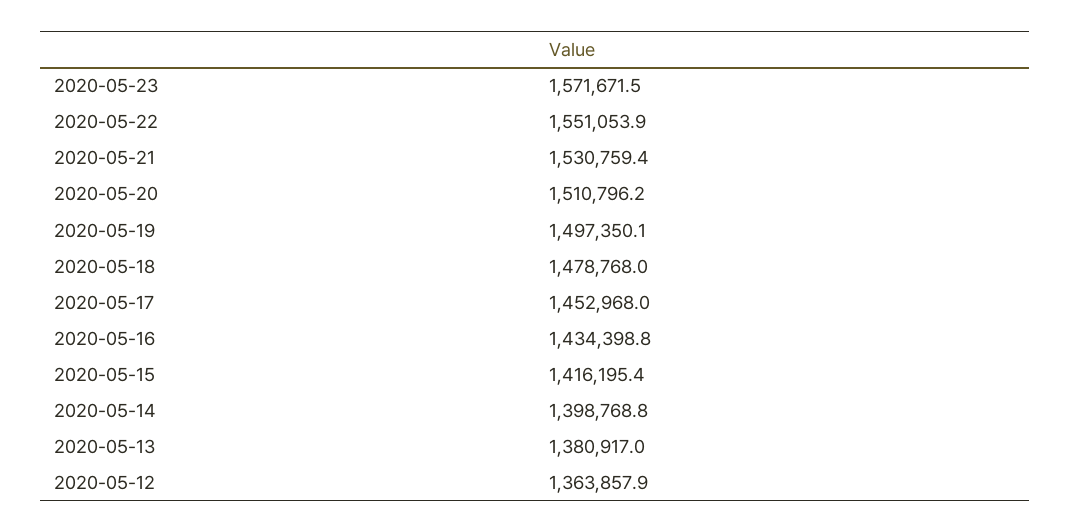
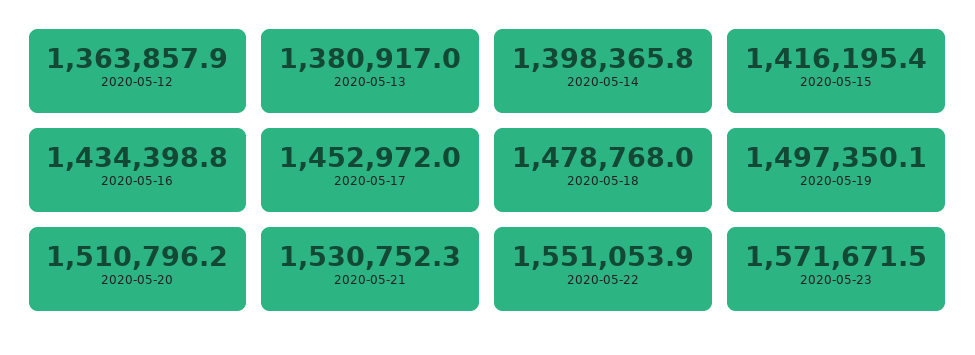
2020-05-21: 1530759.4 -> 1530752.3
2020-05-17: 1452968 -> 1452972
2020-05-14: 1398768.8 -> 1398365.8

